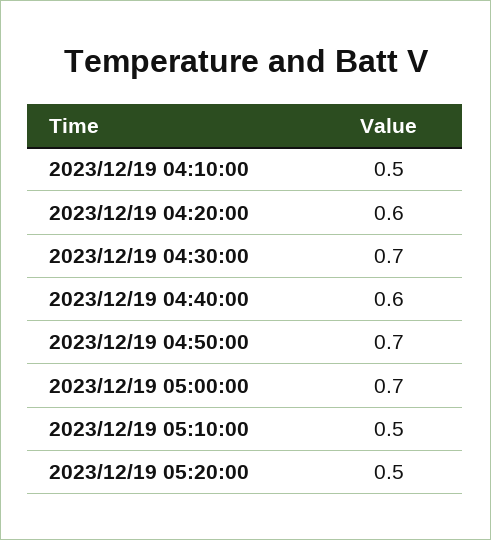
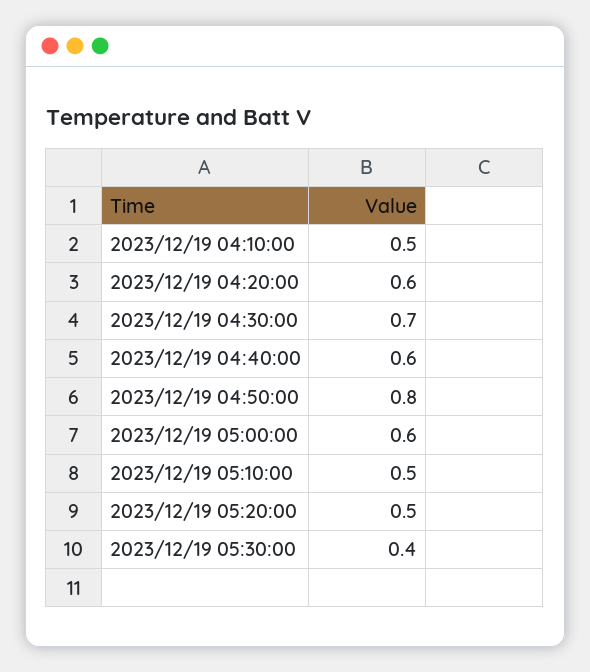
2023/12/19 04:50:00: 0.7 -> 0.8
2023/12/19 05:00:00: 0.7 -> 0.6
2023/12/19 05:30:00: none -> 0.4

